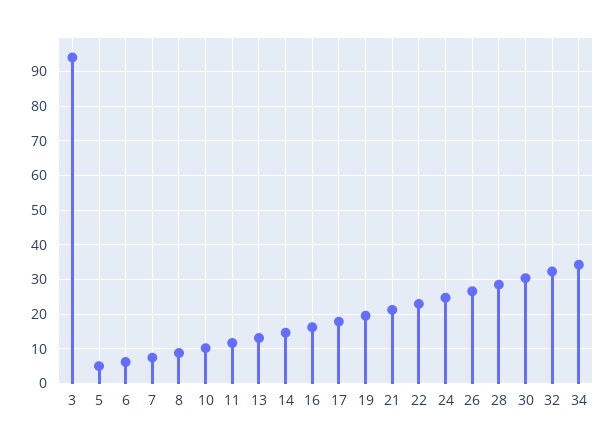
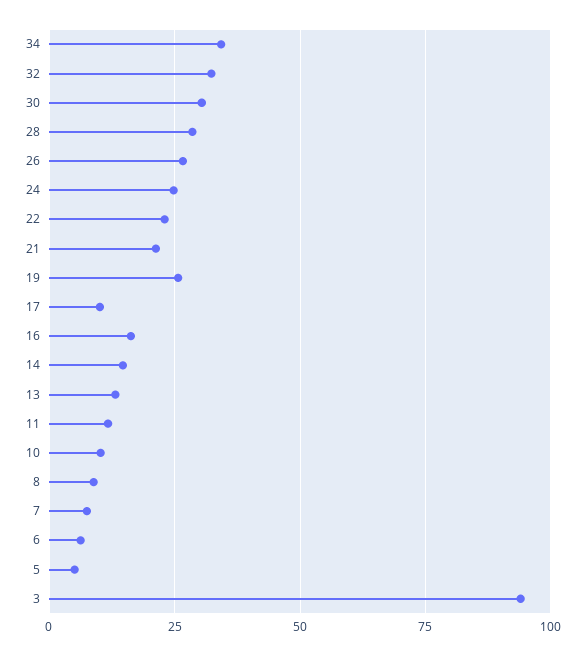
17: 18 -> 10
19: 20 -> 25

